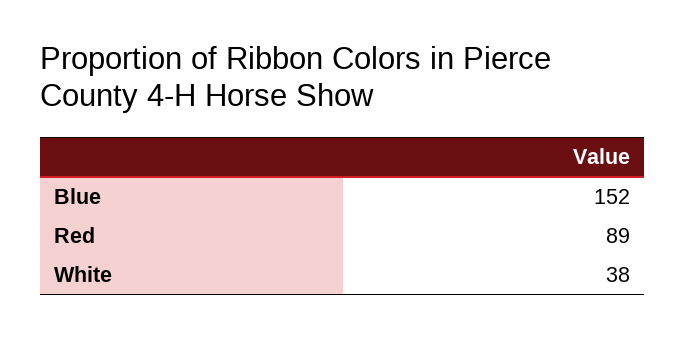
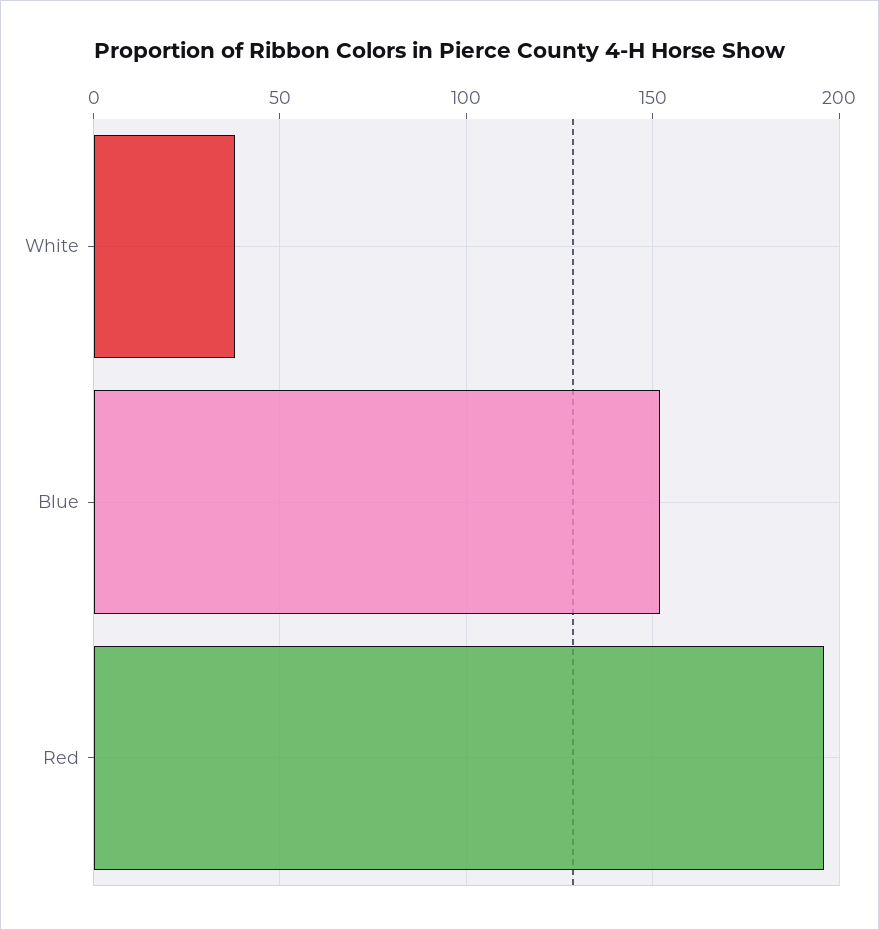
Red: 89 -> 195

